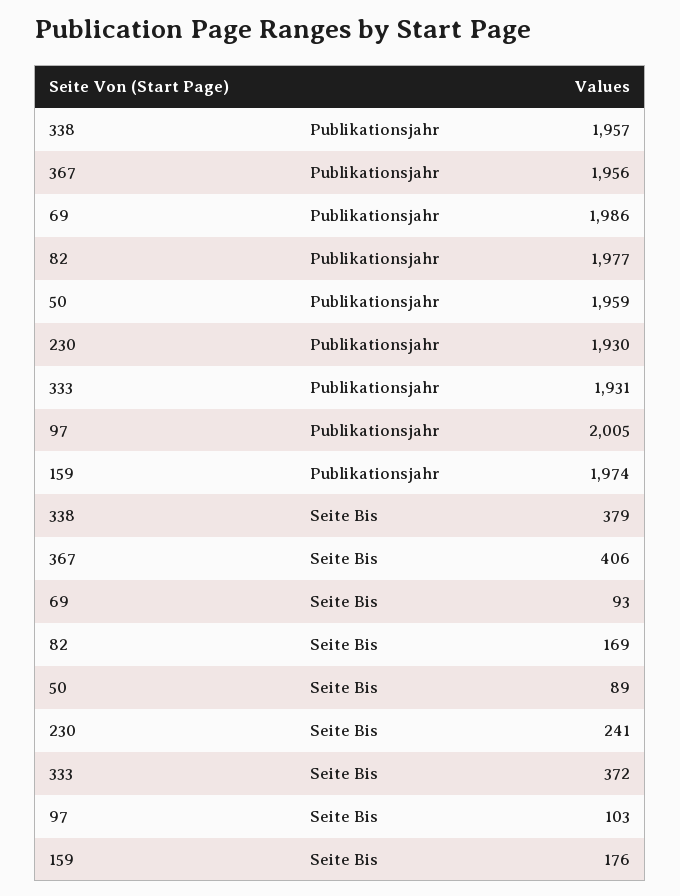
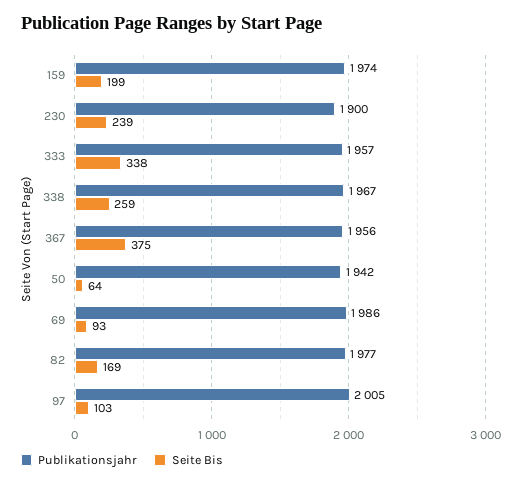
Publikationsjahr, 338: 1957 -> 1967
Publikationsjahr, 50: 1959 -> 1942
Publikationsjahr, 230: 1930 -> 1900
Publikationsjahr, 333: 1931 -> 1957
Seite Bis, 338: 379 -> 259
Seite Bis, 367: 406 -> 375
Seite Bis, 50: 89 -> 64
Seite Bis, 230: 241 -> 239
Seite Bis, 333: 372 -> 338
Seite Bis, 159: 176 -> 199

